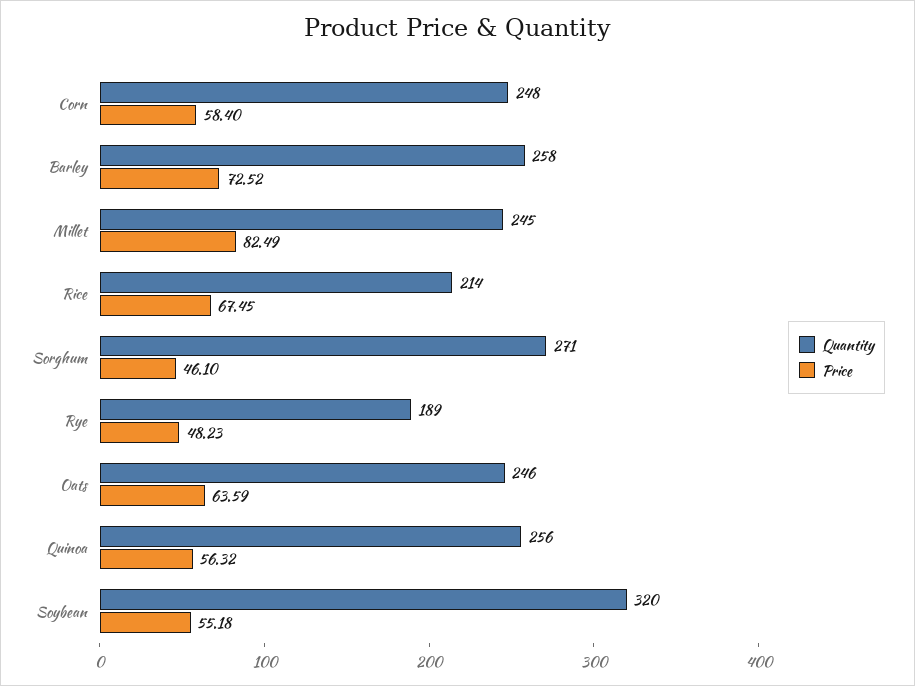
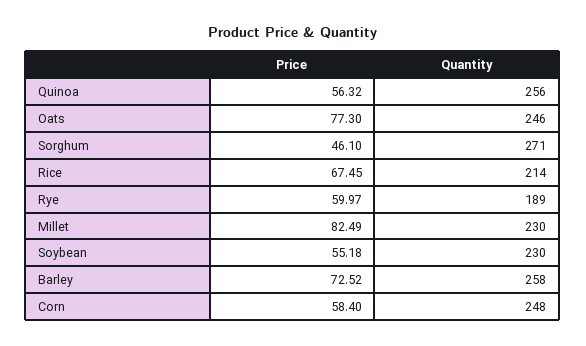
Quantity, Millet: 245 -> 230
Price, Rye: 48.23 -> 59.97
Price, Oats: 63.59 -> 77.3
Quantity, Soybean: 320 -> 230

